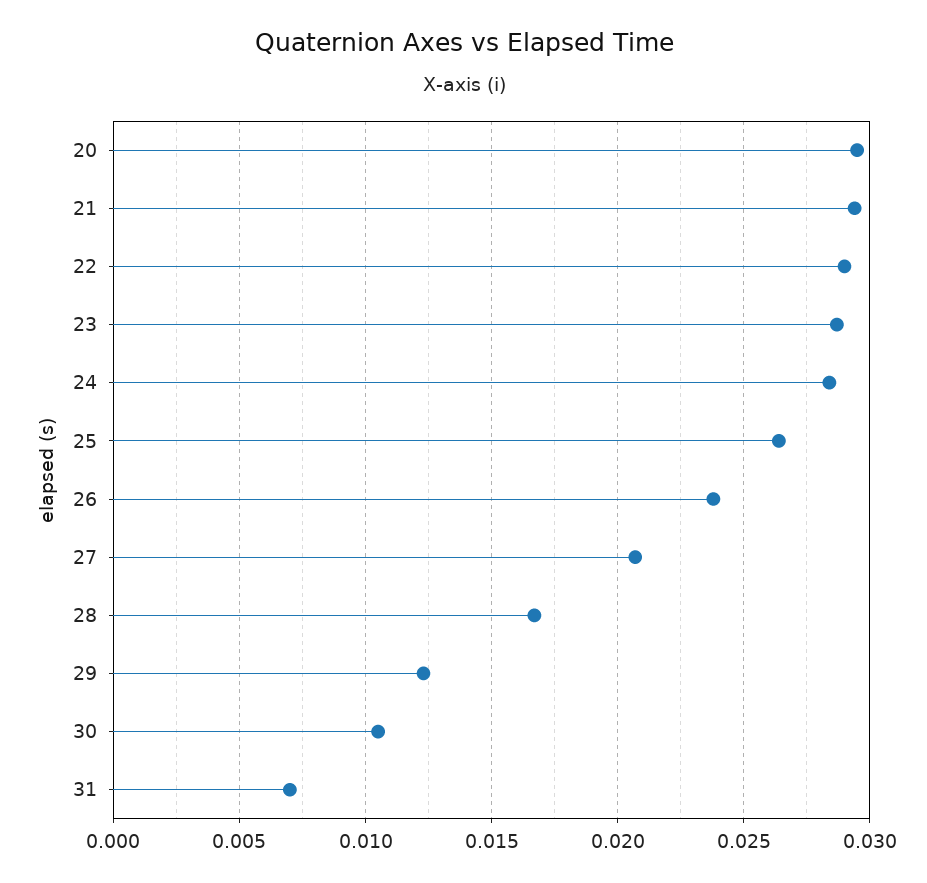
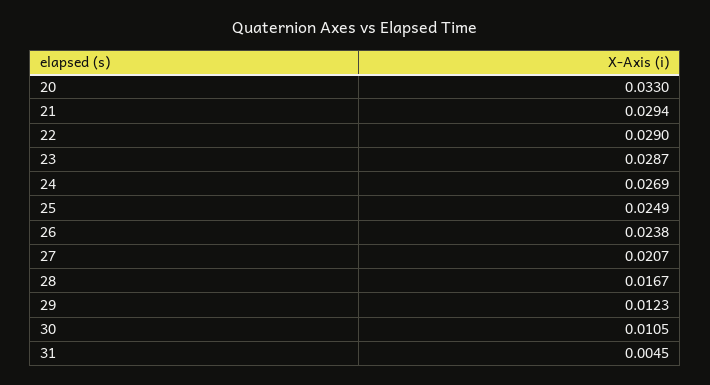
20: 0.0295 -> 0.033
24: 0.0285 -> 0.0269
25: 0.0265 -> 0.0249
31: 0.007 -> 0.0045

